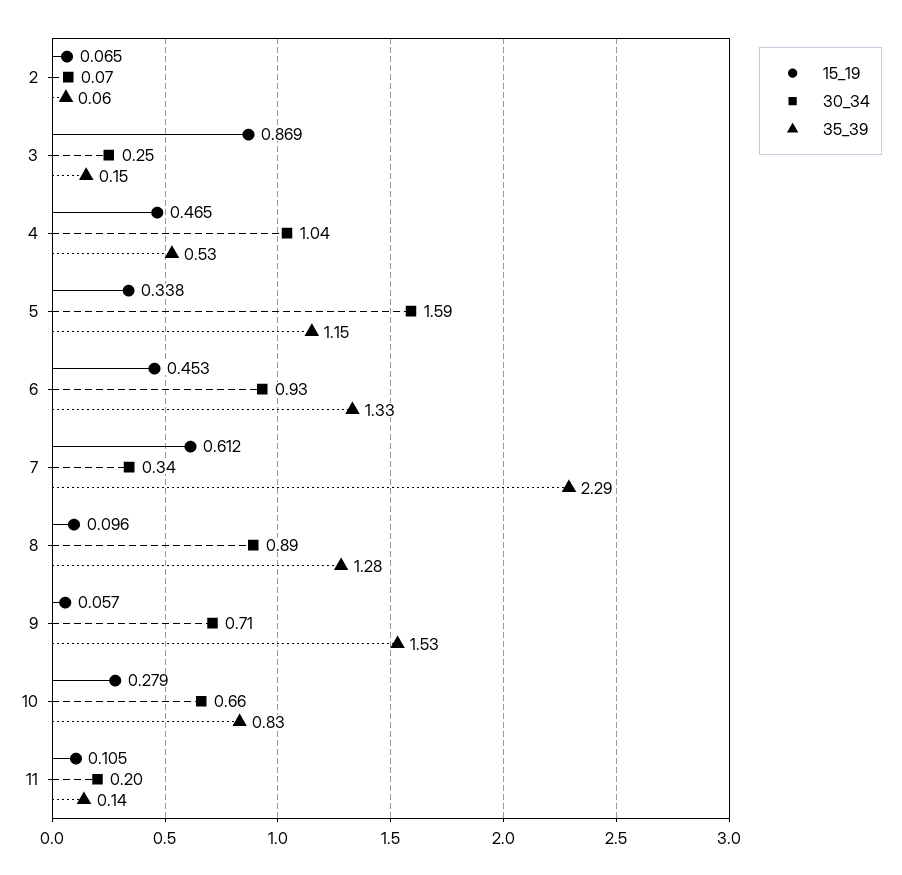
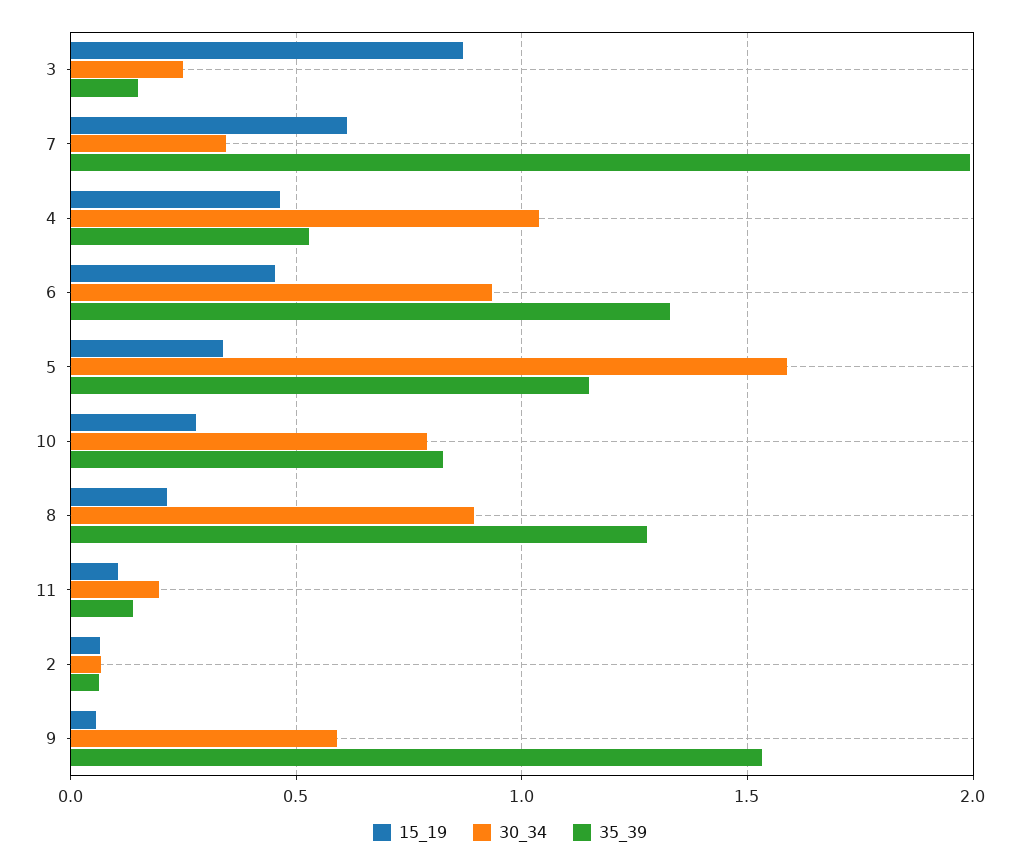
35_39, 7: 2.29 -> 2
15_19, 8: 0.096 -> 0.2
30_34, 9: 0.71 -> 0.6
30_34, 10: 0.66 -> 0.8

